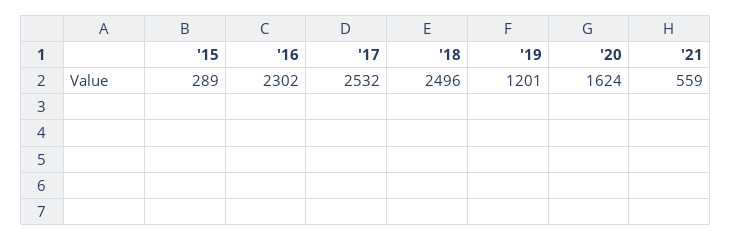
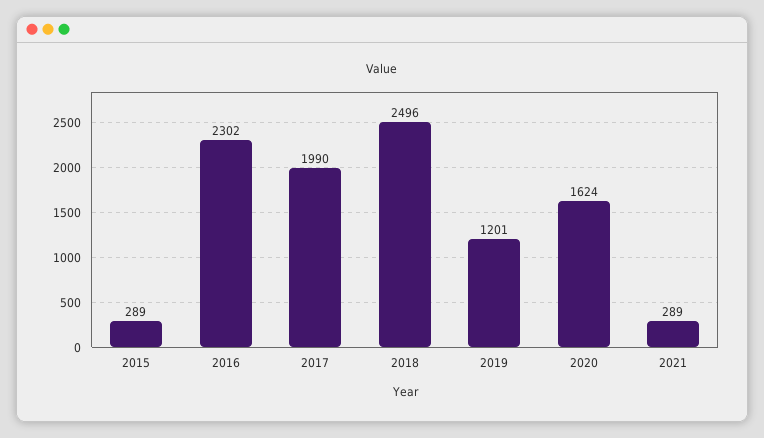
'17: 2532 -> 1990
'21: 559 -> 289

